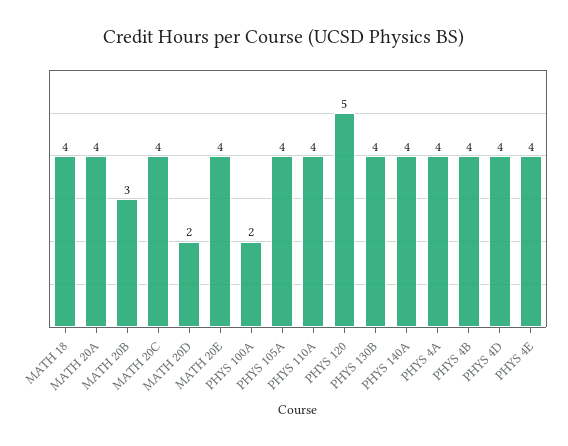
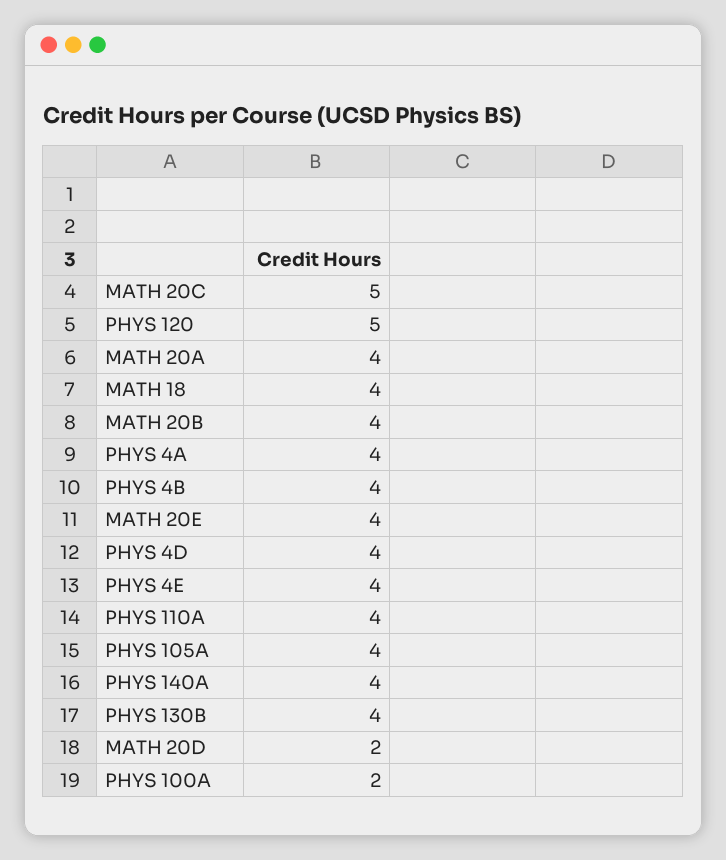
MATH 20B: 3 -> 4
MATH 20C: 4 -> 5

